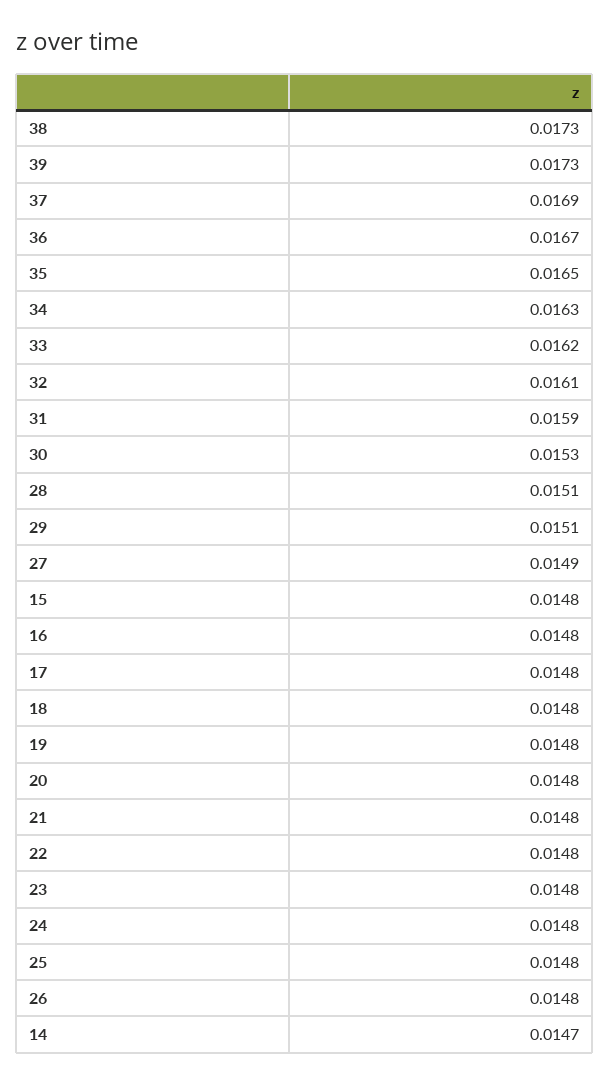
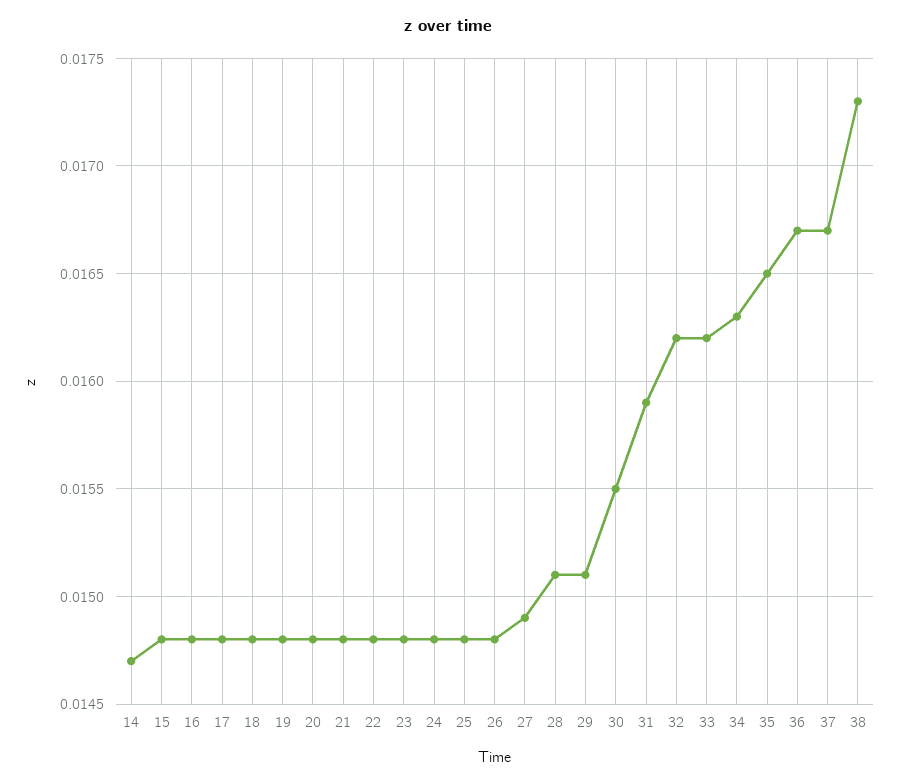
39: 0.0173 -> none
37: 0.0169 -> 0.0167
32: 0.0161 -> 0.0162
30: 0.0153 -> 0.0155

